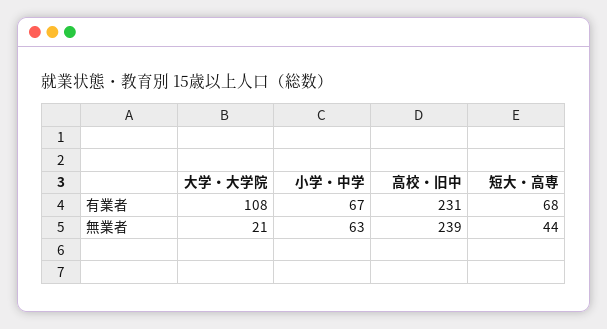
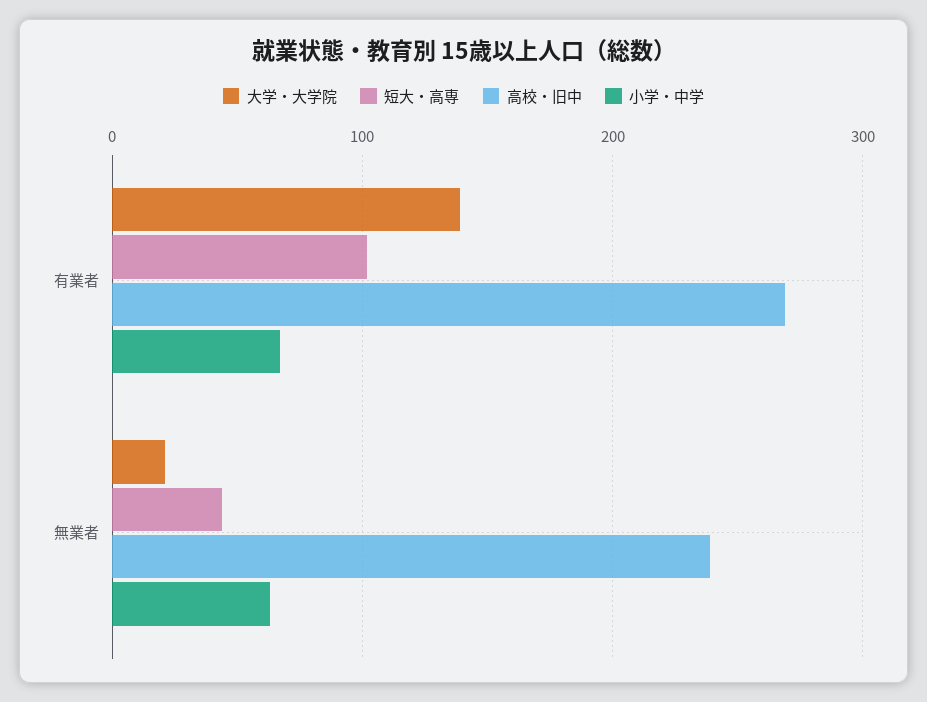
大学・大学院, 有業者: 108 -> 140
高校・旧中, 有業者: 231 -> 270
短大・高専, 有業者: 68 -> 100

